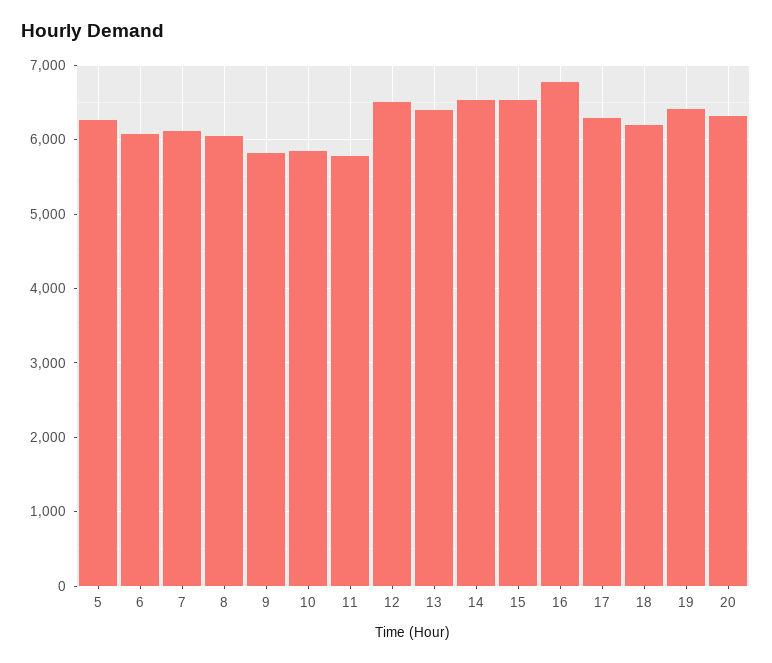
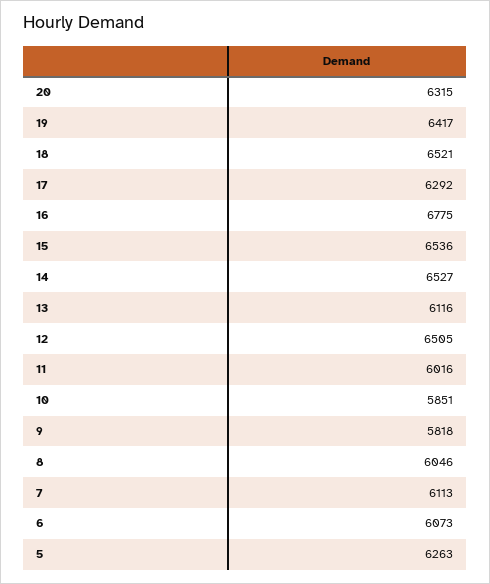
11: 5800 -> 6016
13: 6400 -> 6116
18: 6200 -> 6521

